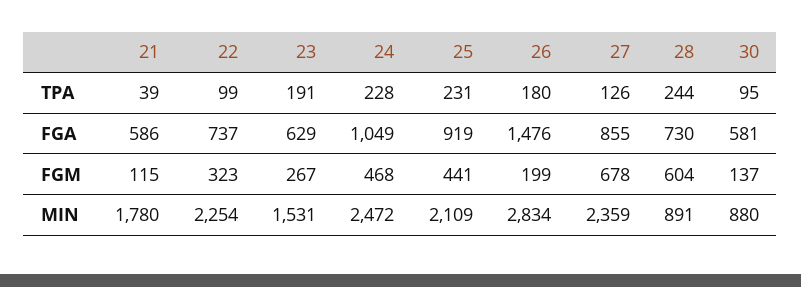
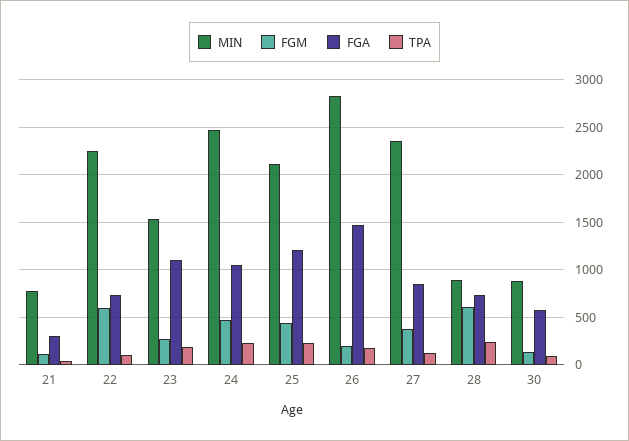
FGA, 21: 586 -> 300
FGA, 23: 629 -> 1100
FGA, 25: 919 -> 1200
FGM, 22: 323 -> 600
FGM, 27: 678 -> 400
MIN, 21: 1780 -> 800

